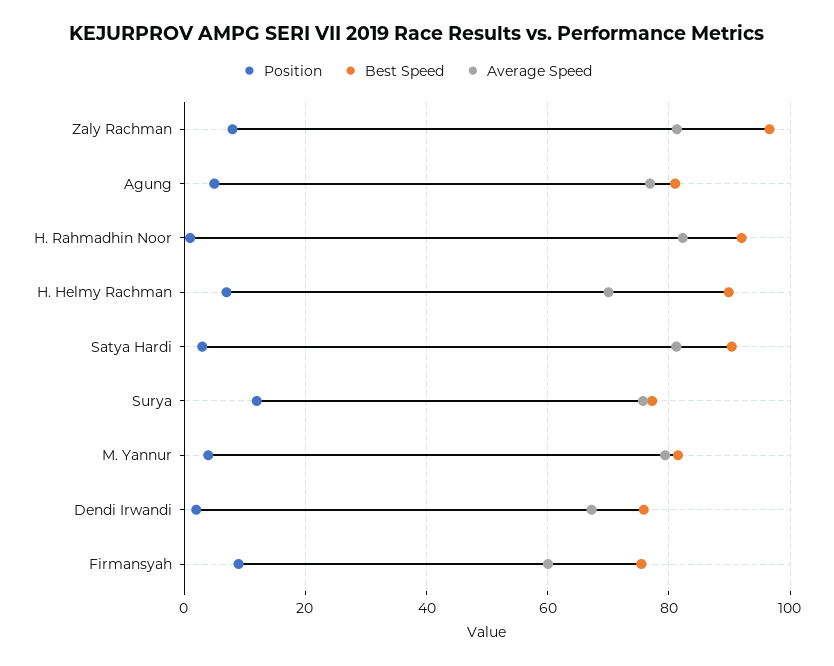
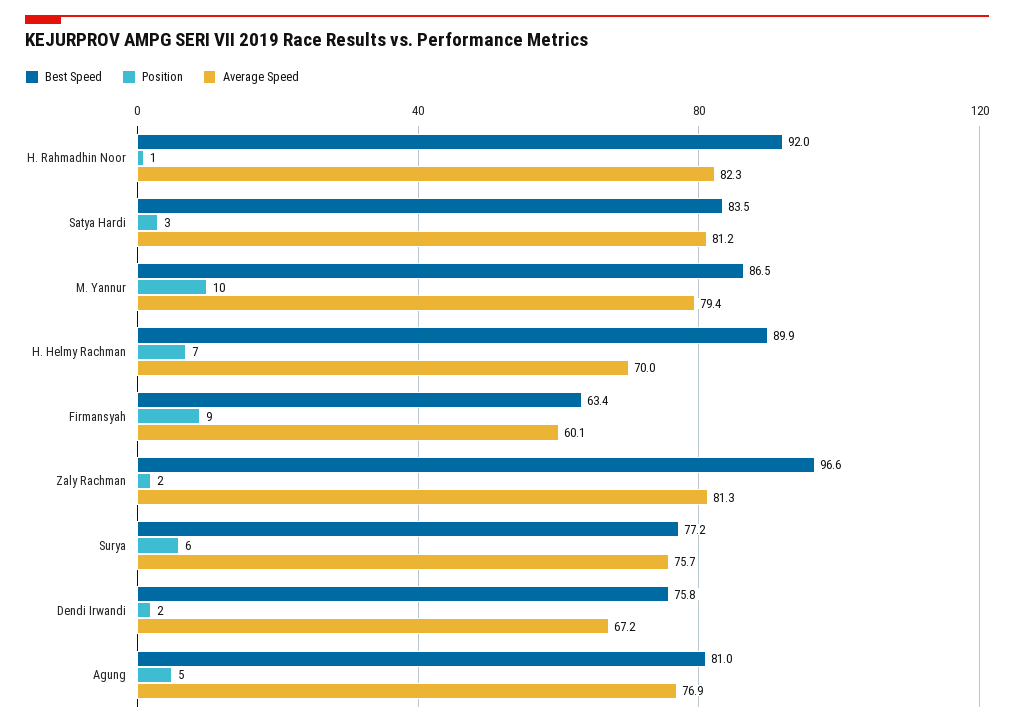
Position, Zaly Rachman: 8 -> 2
Best Speed, Satya Hardi: 90 -> 83.5
Position, Surya: 12 -> 6
Position, M. Yannur: 4 -> 10
Best Speed, M. Yannur: 82 -> 86.5
Best Speed, Firmansyah: 76 -> 63.4

